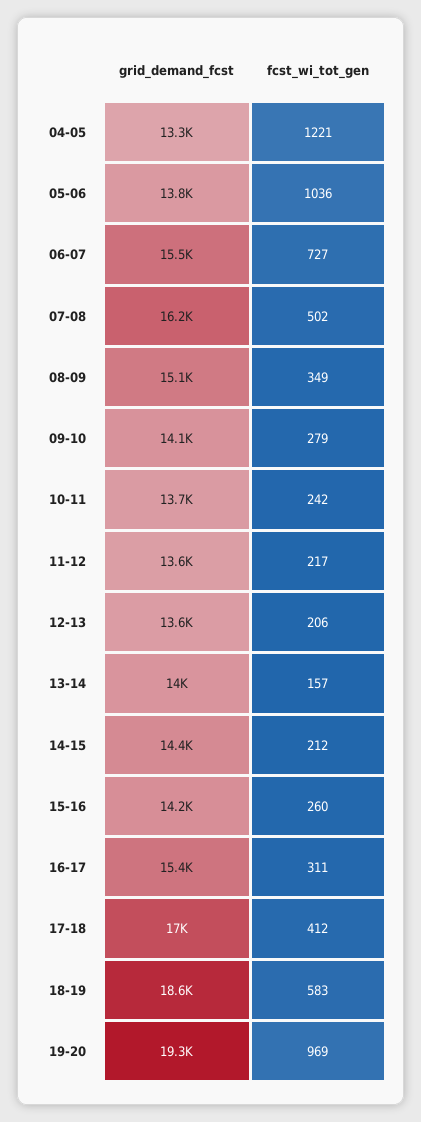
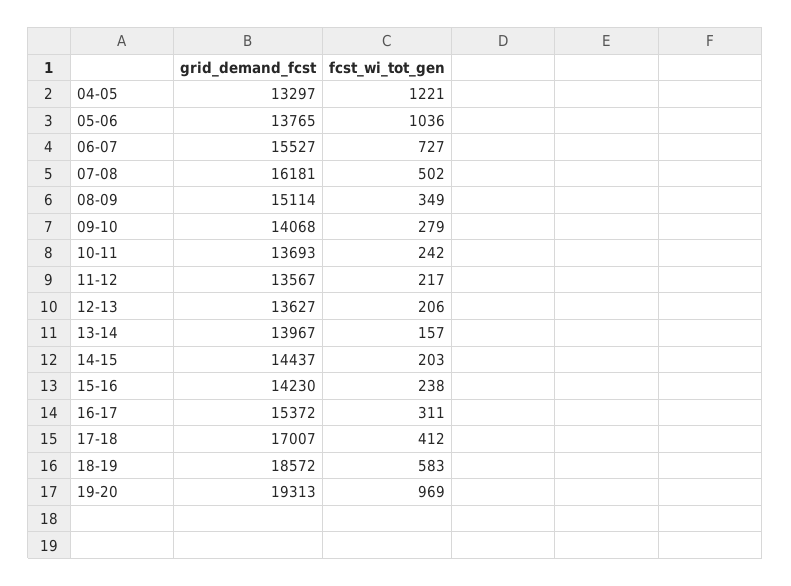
fcst_wi_tot_gen, 14-15: 212 -> 203
fcst_wi_tot_gen, 15-16: 260 -> 238

